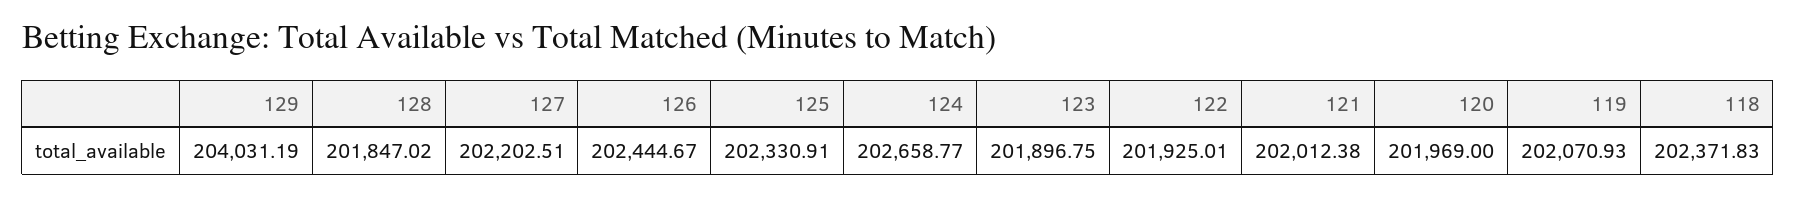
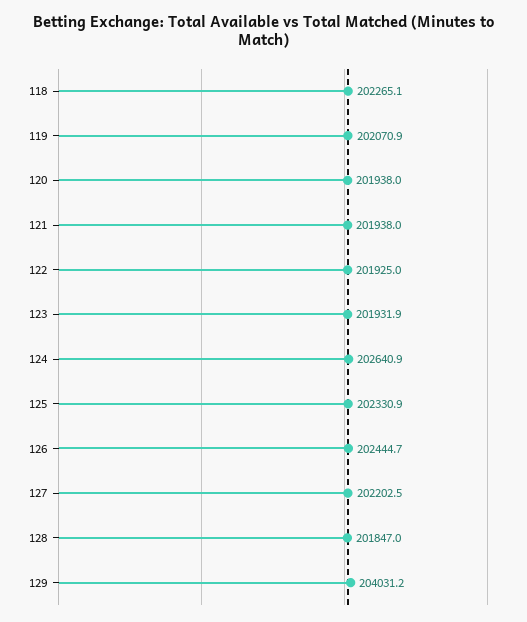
124: 202658.77 -> 202640.9
123: 201896.75 -> 201931.9
121: 202012.38 -> 201938
120: 201969 -> 201938
118: 202371.83 -> 202265.1

